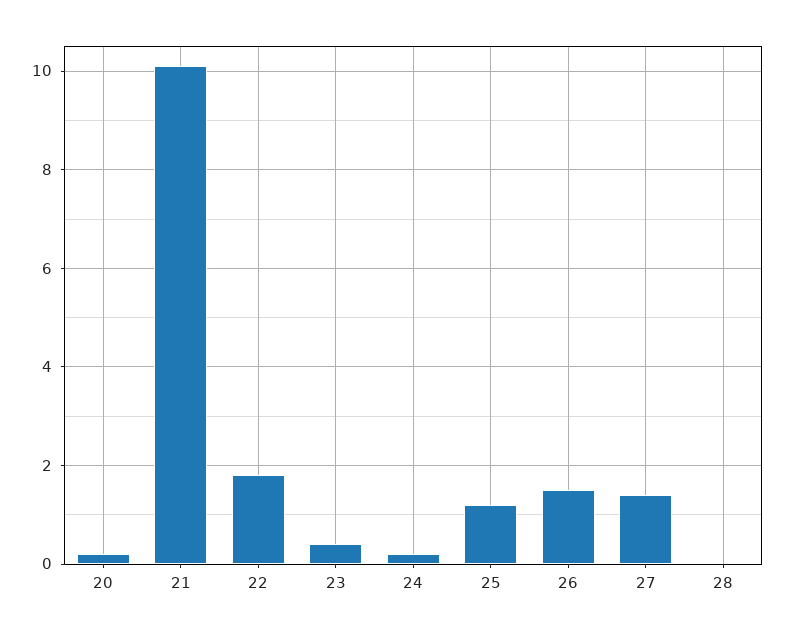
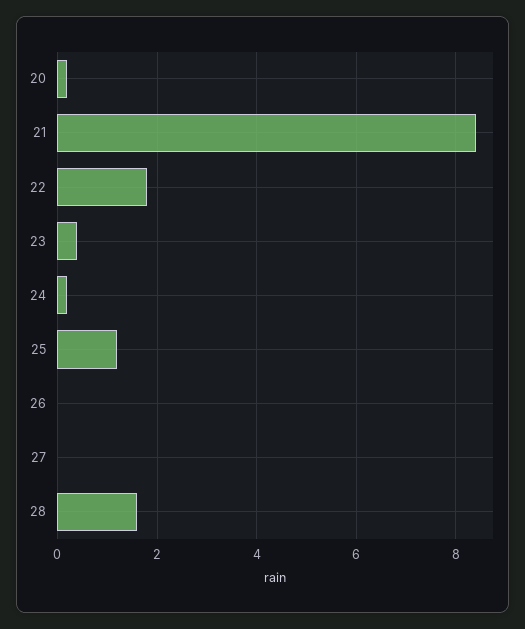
21: 10 -> 8.5
26: 1.5 -> 0
27: 1.5 -> 0
28: 0 -> 1.5

